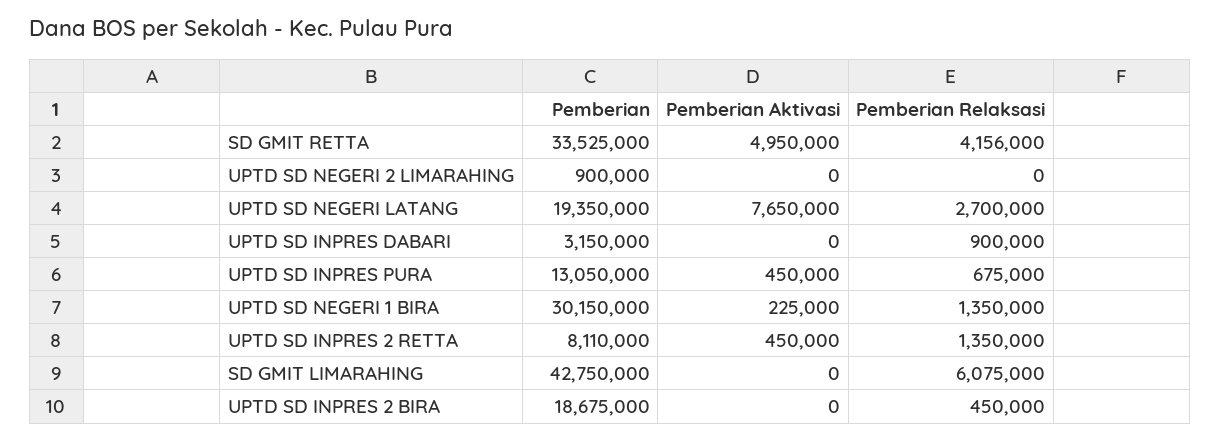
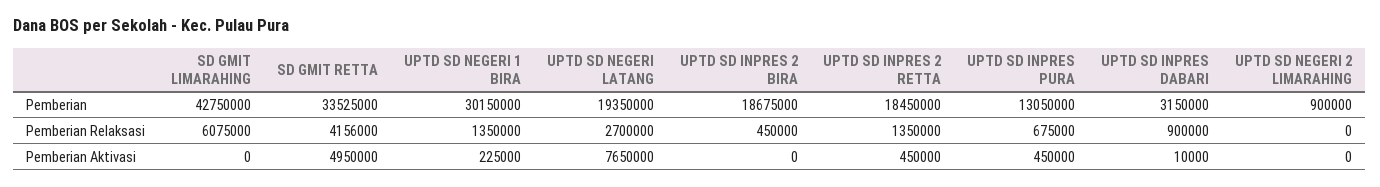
Pemberian Aktivasi, UPTD SD INPRES DABARI: 0 -> 10000
Pemberian, UPTD SD INPRES 2 RETTA: 8110000 -> 18450000

